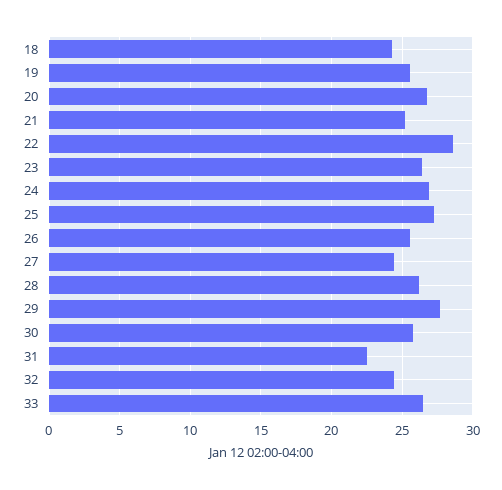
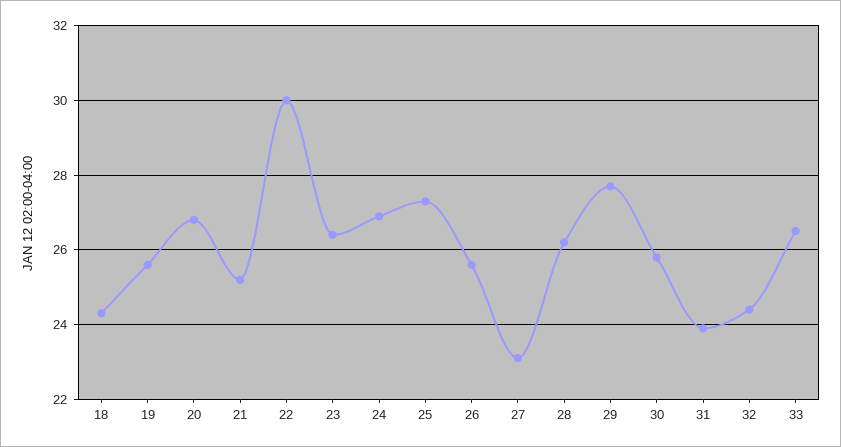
22: 28.5 -> 30
27: 24.5 -> 23
31: 22.5 -> 24

